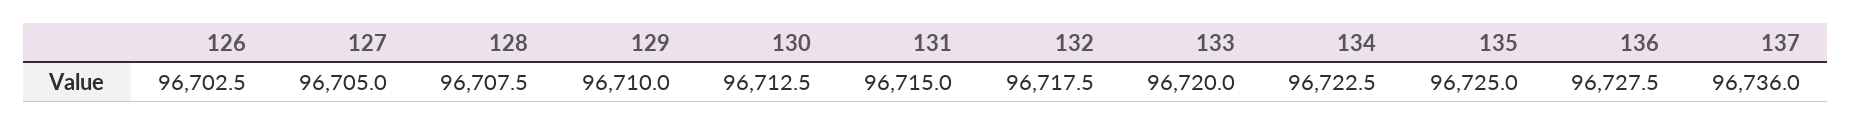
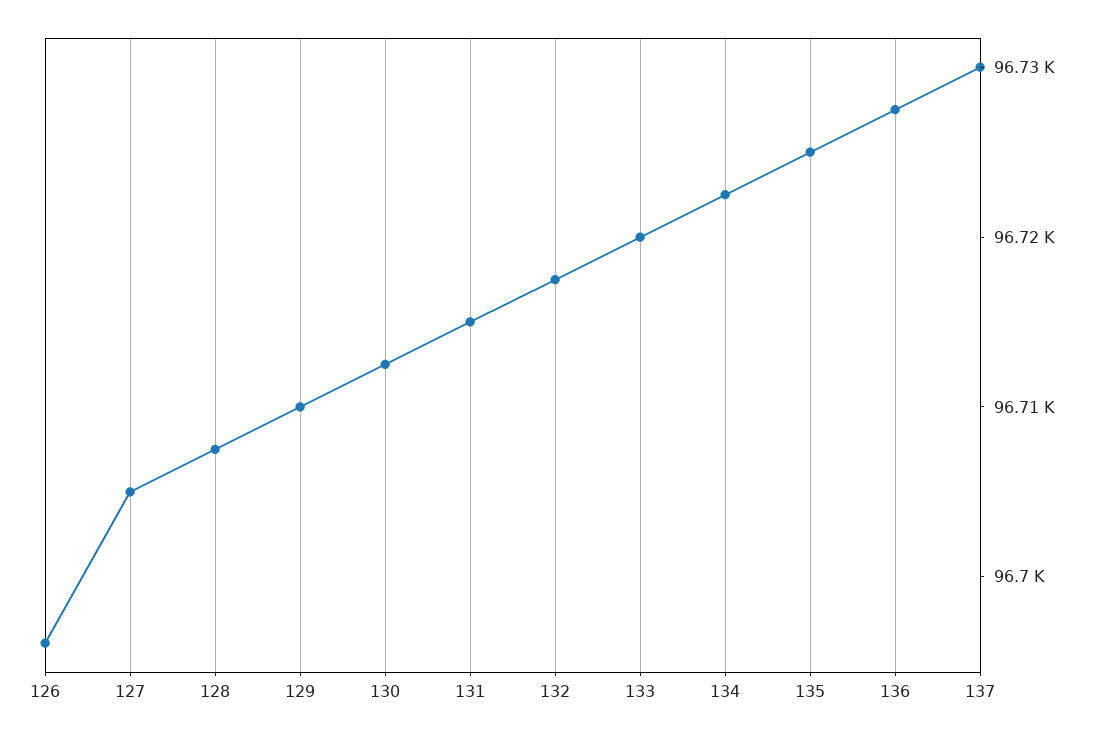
126: 96702.5 -> 96696
137: 96736 -> 96730

